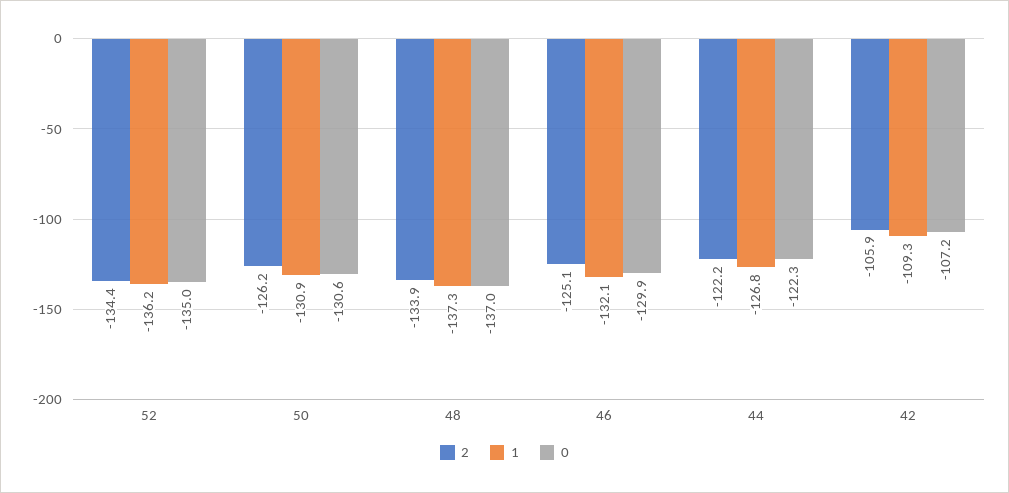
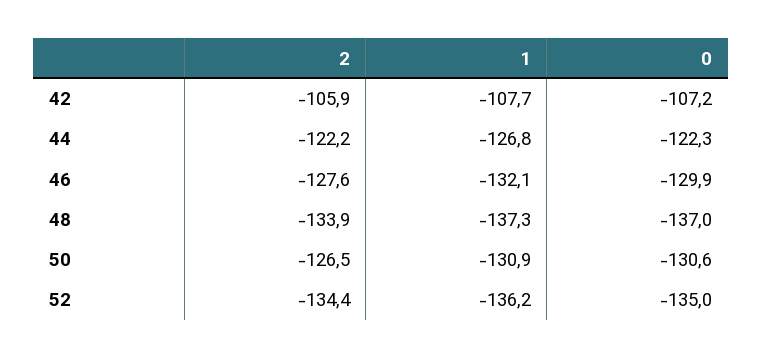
2, 50: -126.2 -> -126.5
2, 46: -125.1 -> -127.6
1, 42: -109.3 -> -107.7

